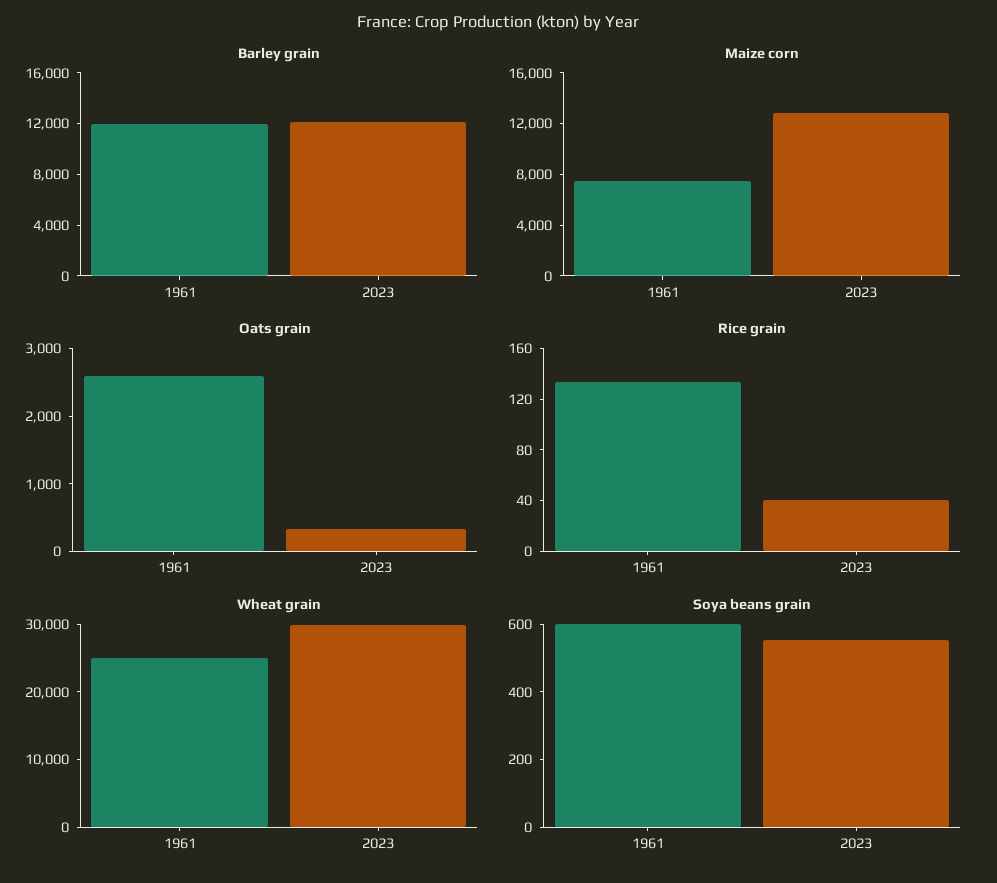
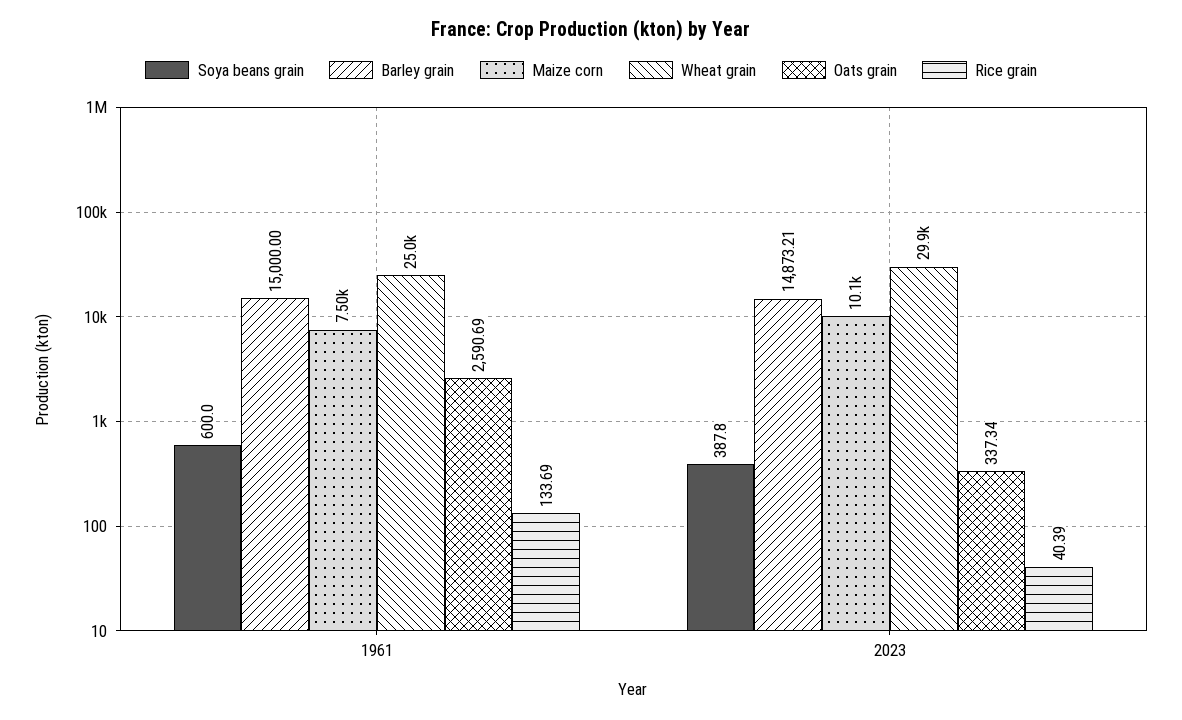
Barley grain, 1961: 12000 -> 15000
Barley grain, 2023: 12000 -> 14873.21
Maize corn, 2023: 13000 -> 10100
Soya beans grain, 2023: 550 -> 387.8

